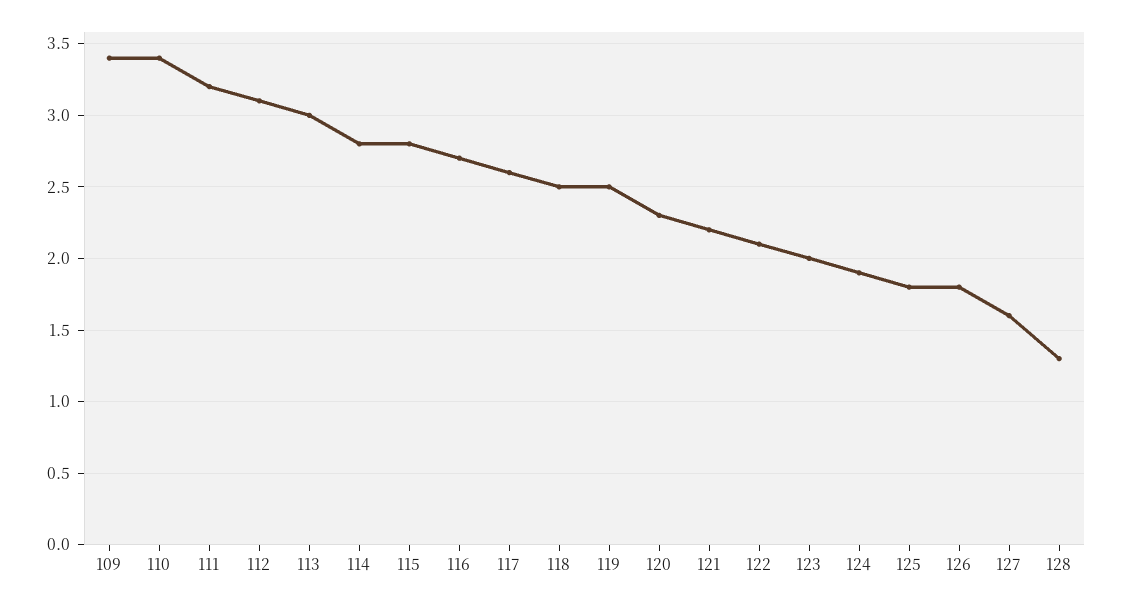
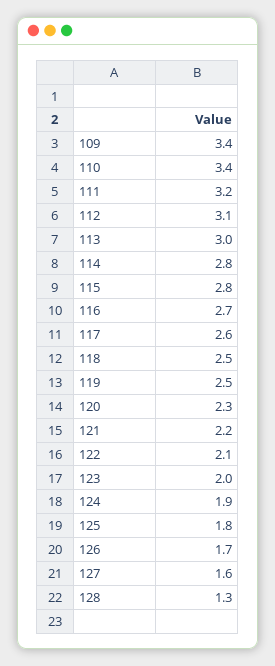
126: 1.8 -> 1.7

